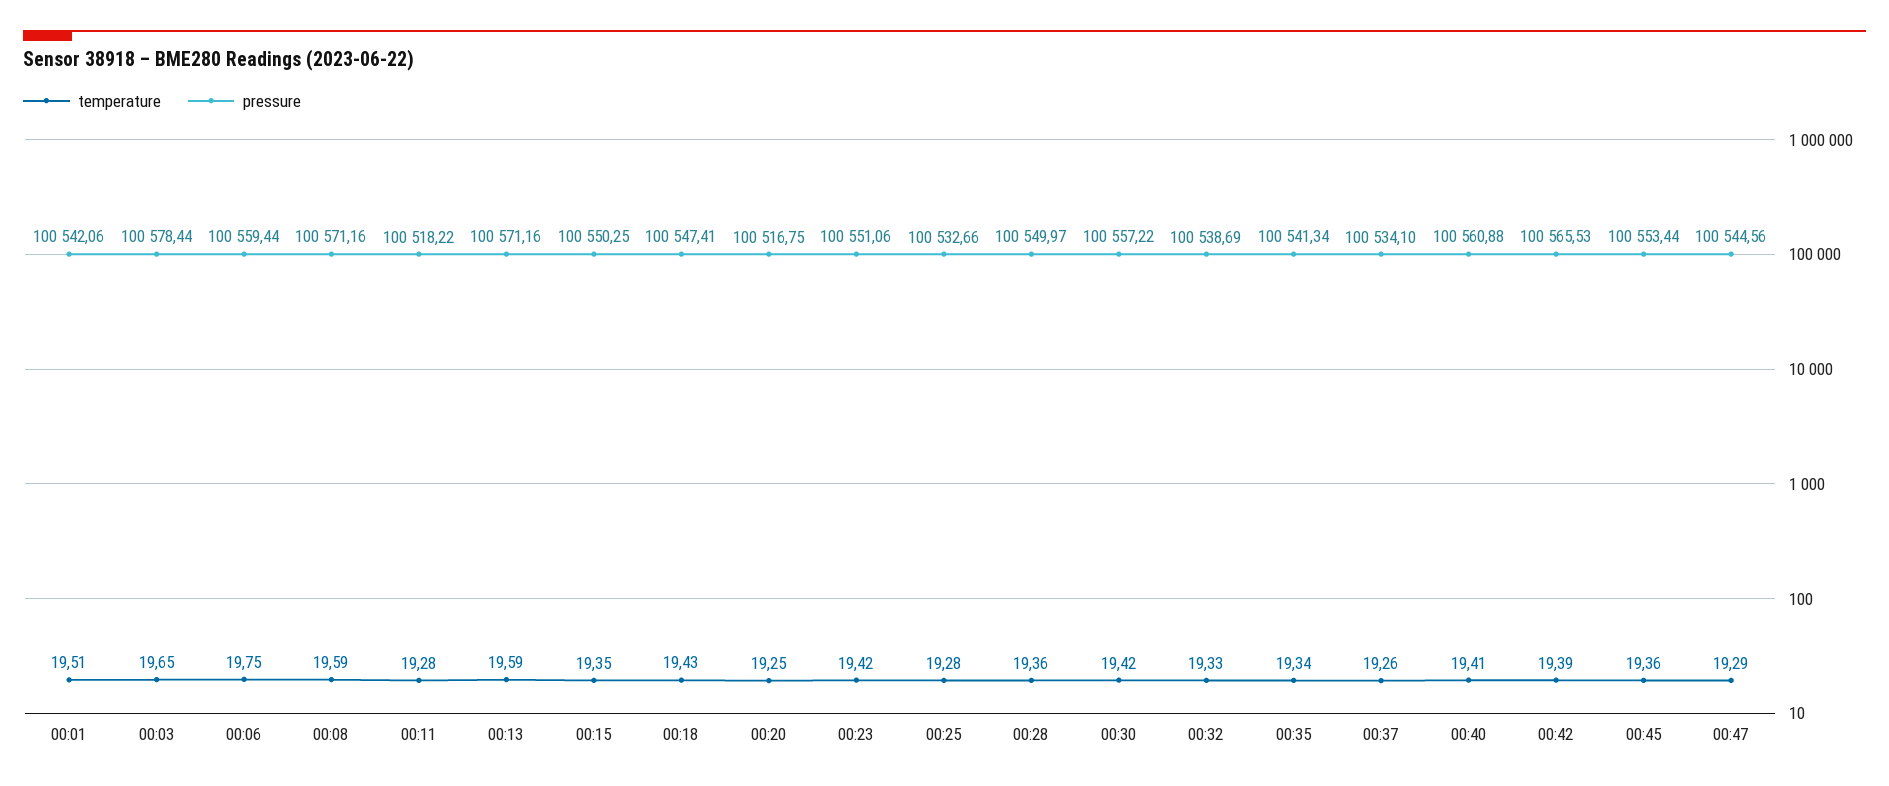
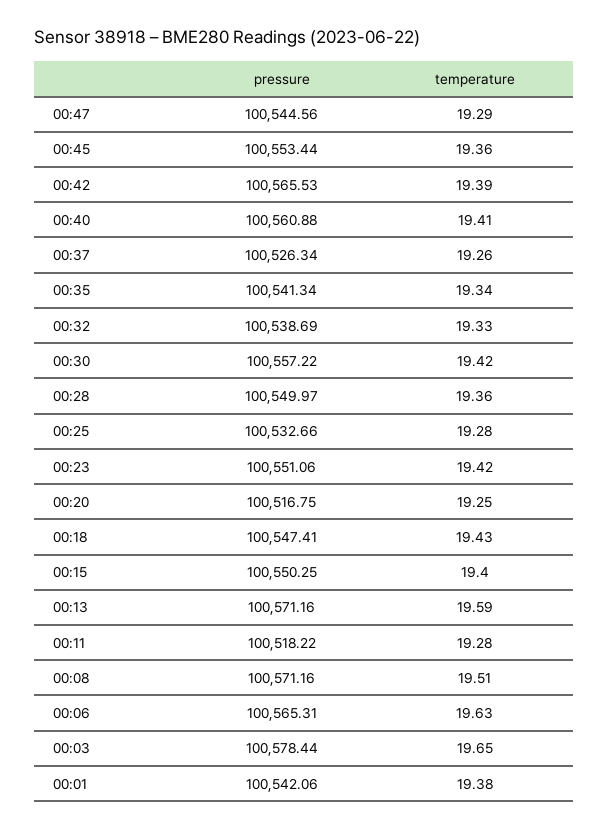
temperature, 00:01: 19.51 -> 19.38
temperature, 00:06: 19.75 -> 19.63
pressure, 00:06: 100559.44 -> 100565.31
temperature, 00:08: 19.59 -> 19.51
temperature, 00:15: 19.35 -> 19.4
pressure, 00:37: 100534.1 -> 100526.34

